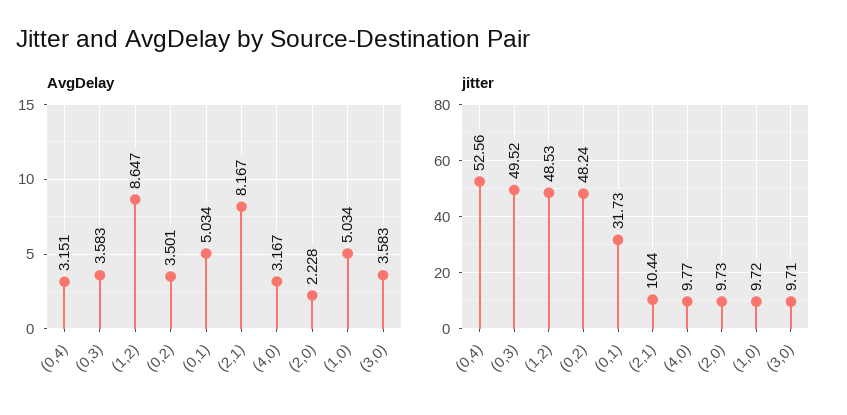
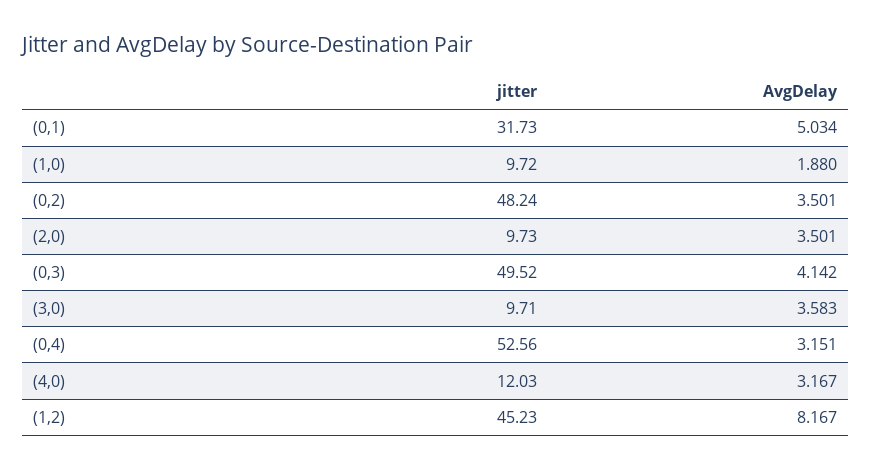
AvgDelay, (0,3): 3.583 -> 4.142
AvgDelay, (1,2): 8.647 -> 8.167
AvgDelay, (2,1): 8.167 -> none
AvgDelay, (2,0): 2.228 -> 3.501
AvgDelay, (1,0): 5.034 -> 1.88
jitter, (1,2): 48.53 -> 45.23
jitter, (2,1): 10.44 -> none
jitter, (4,0): 9.77 -> 12.03

